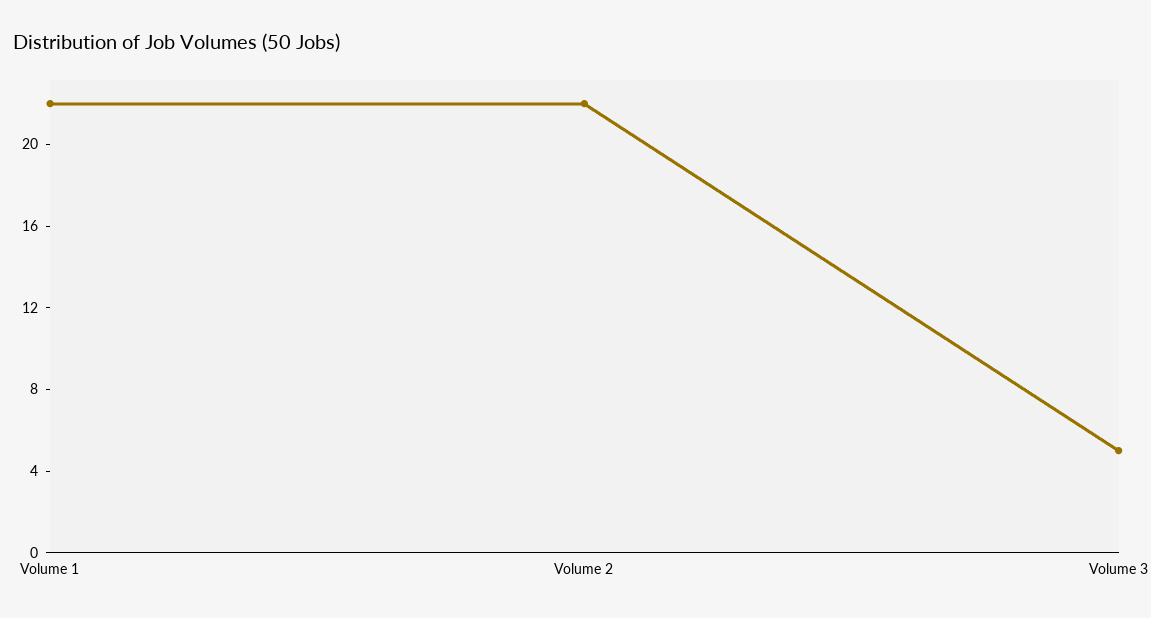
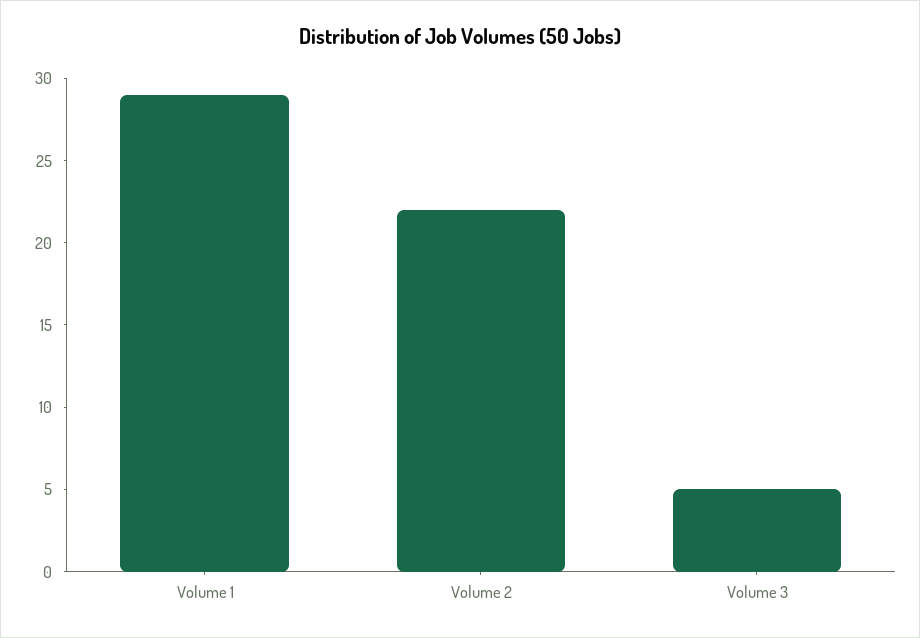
Volume 1: 22 -> 29

